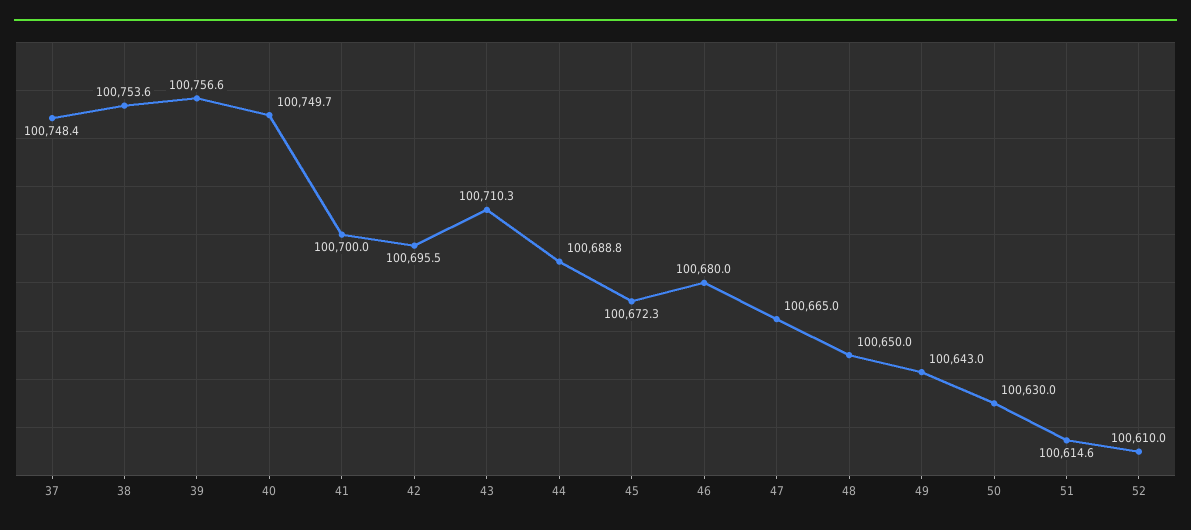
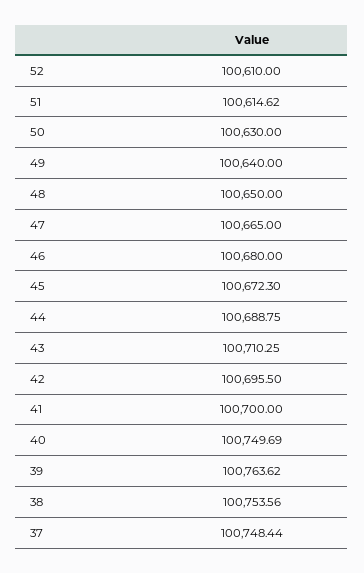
39: 100756.6 -> 100763.62
49: 100643 -> 100640

